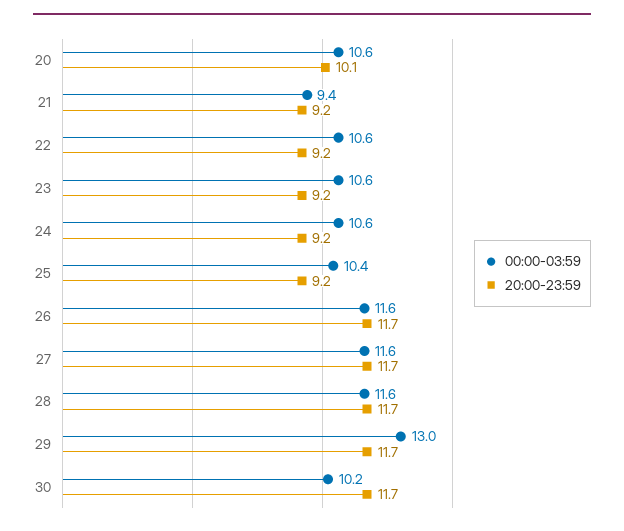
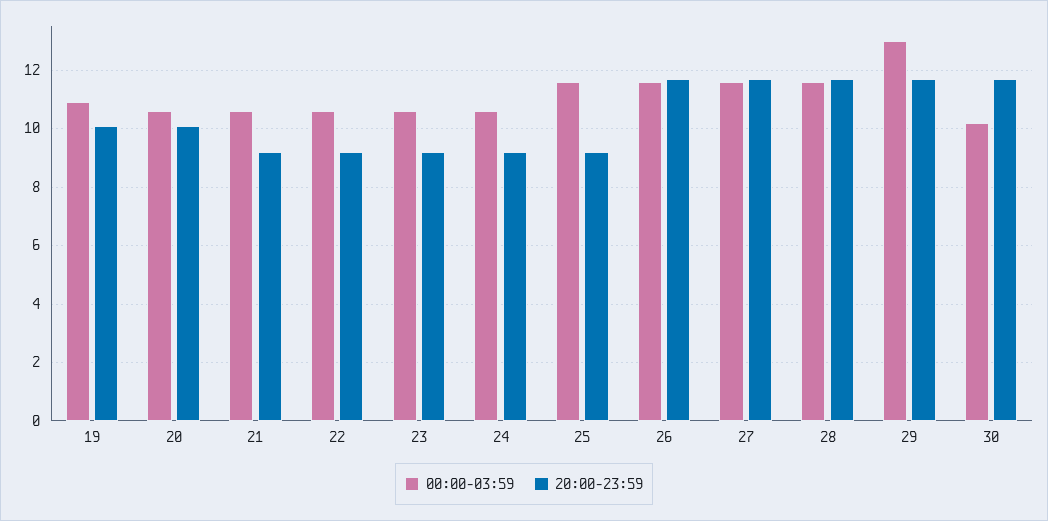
00:00-03:59, 21: 9.4 -> 10.5
00:00-03:59, 25: 10.4 -> 11.5
00:00-03:59, 19: none -> 11
20:00-23:59, 19: none -> 10

